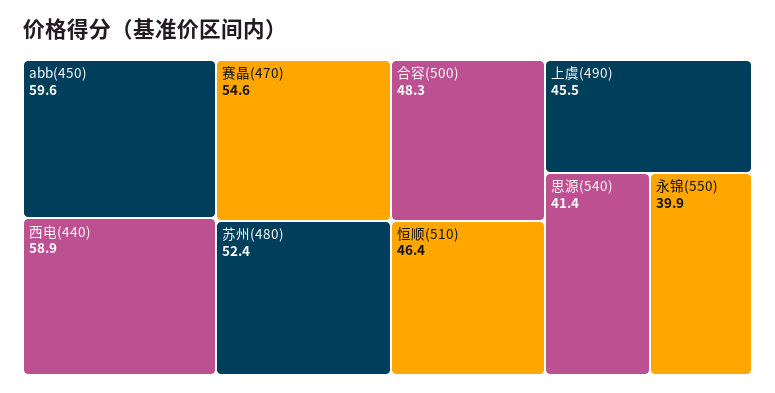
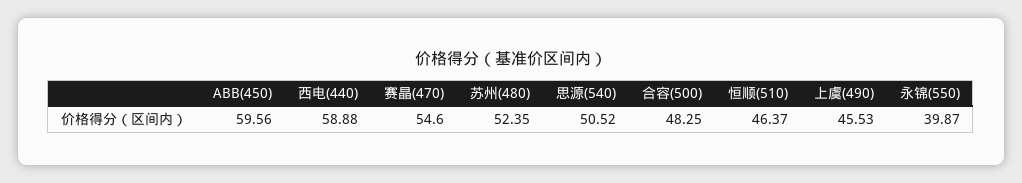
思源(540): 41.4 -> 50.52

